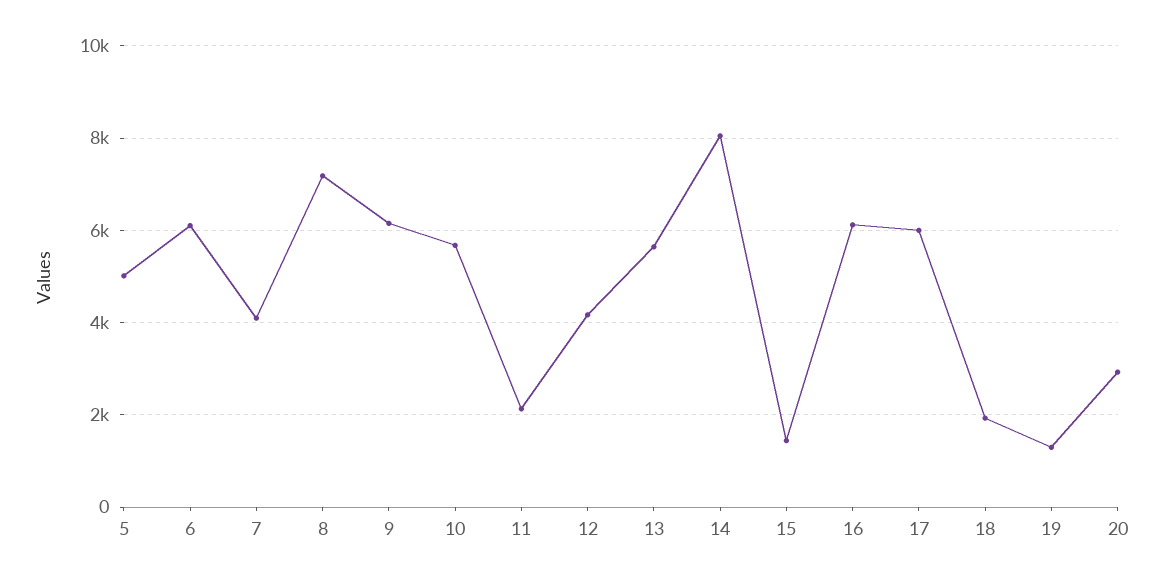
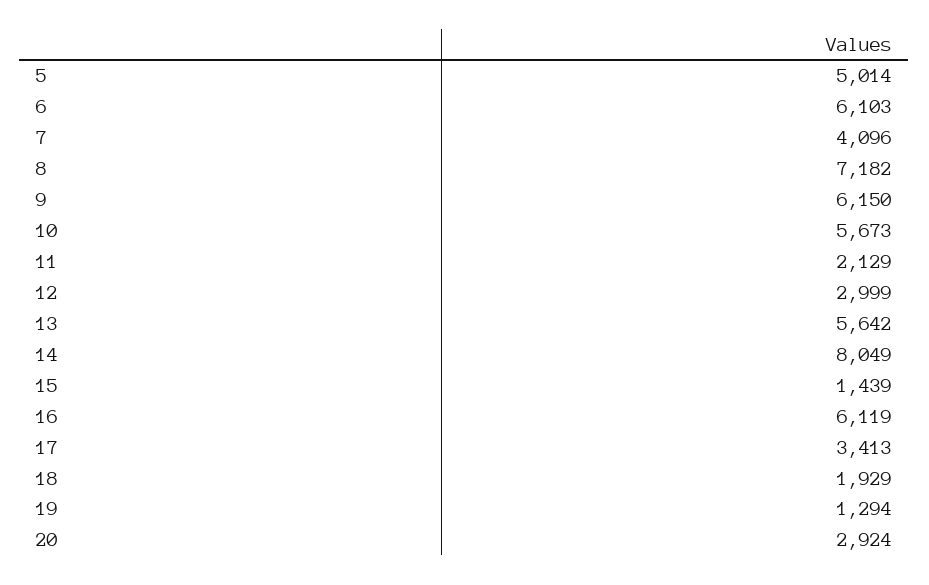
12: 4200 -> 2999
17: 6000 -> 3413

